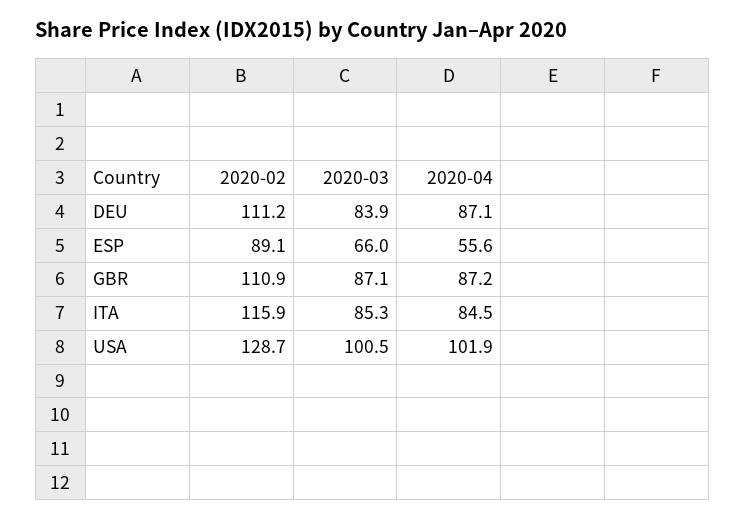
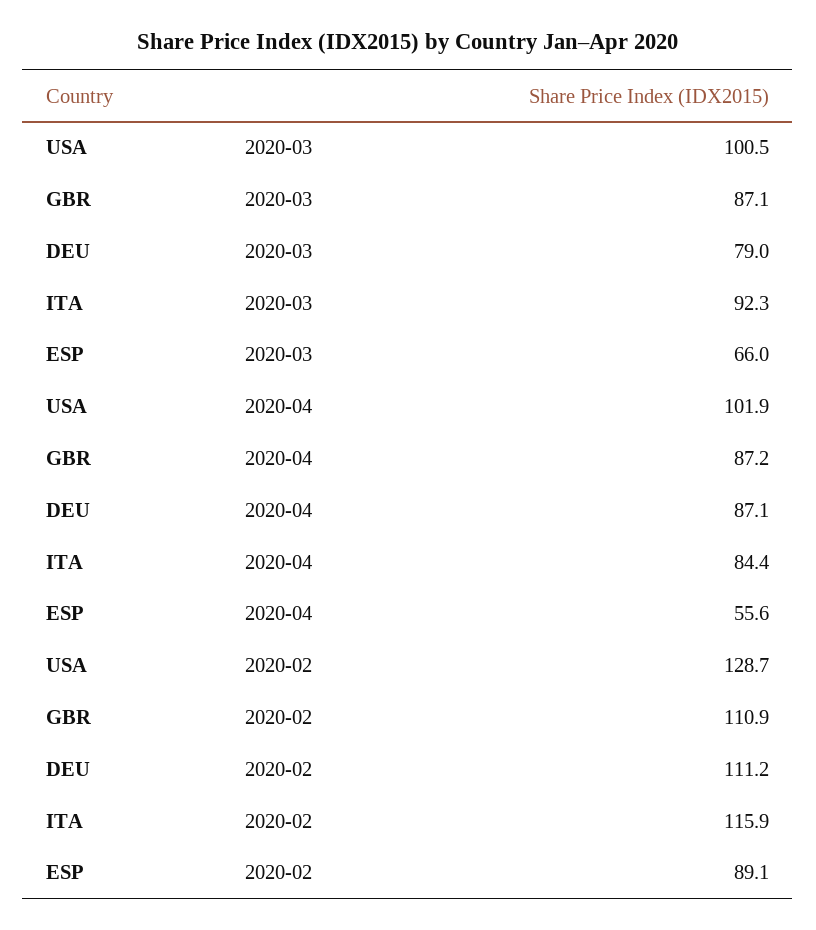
2020-03, DEU: 83.9 -> 79
2020-03, ITA: 85.3 -> 92.3
2020-04, ITA: 84.5 -> 84.4

